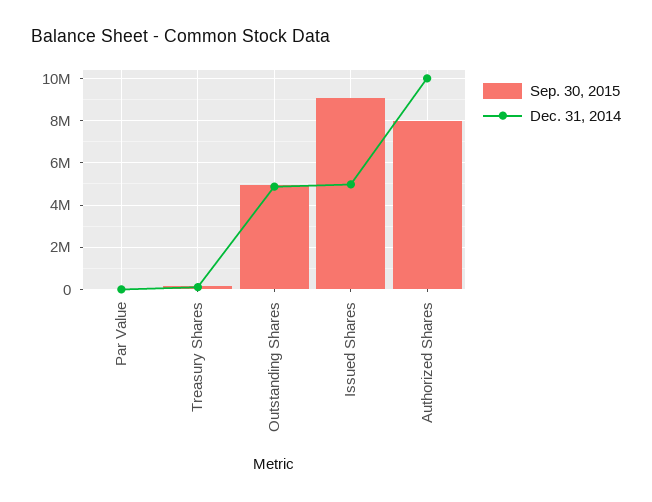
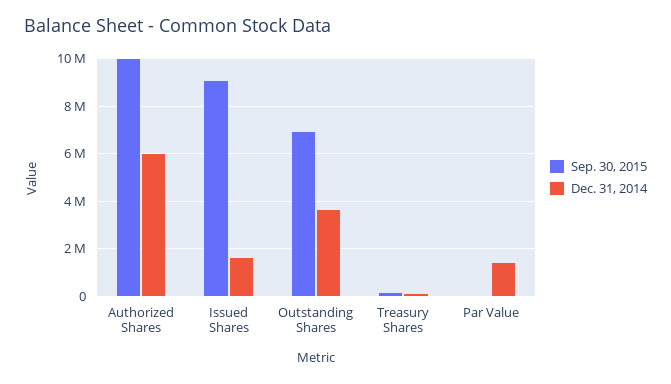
Dec. 31, 2014, Par Value: 0 -> 1500000
Sep. 30, 2015, Outstanding Shares: 5000000 -> 7000000
Dec. 31, 2014, Outstanding Shares: 5000000 -> 3500000
Dec. 31, 2014, Issued Shares: 5000000 -> 1500000
Sep. 30, 2015, Authorized Shares: 8000000 -> 10000000
Dec. 31, 2014, Authorized Shares: 10000000 -> 6000000

